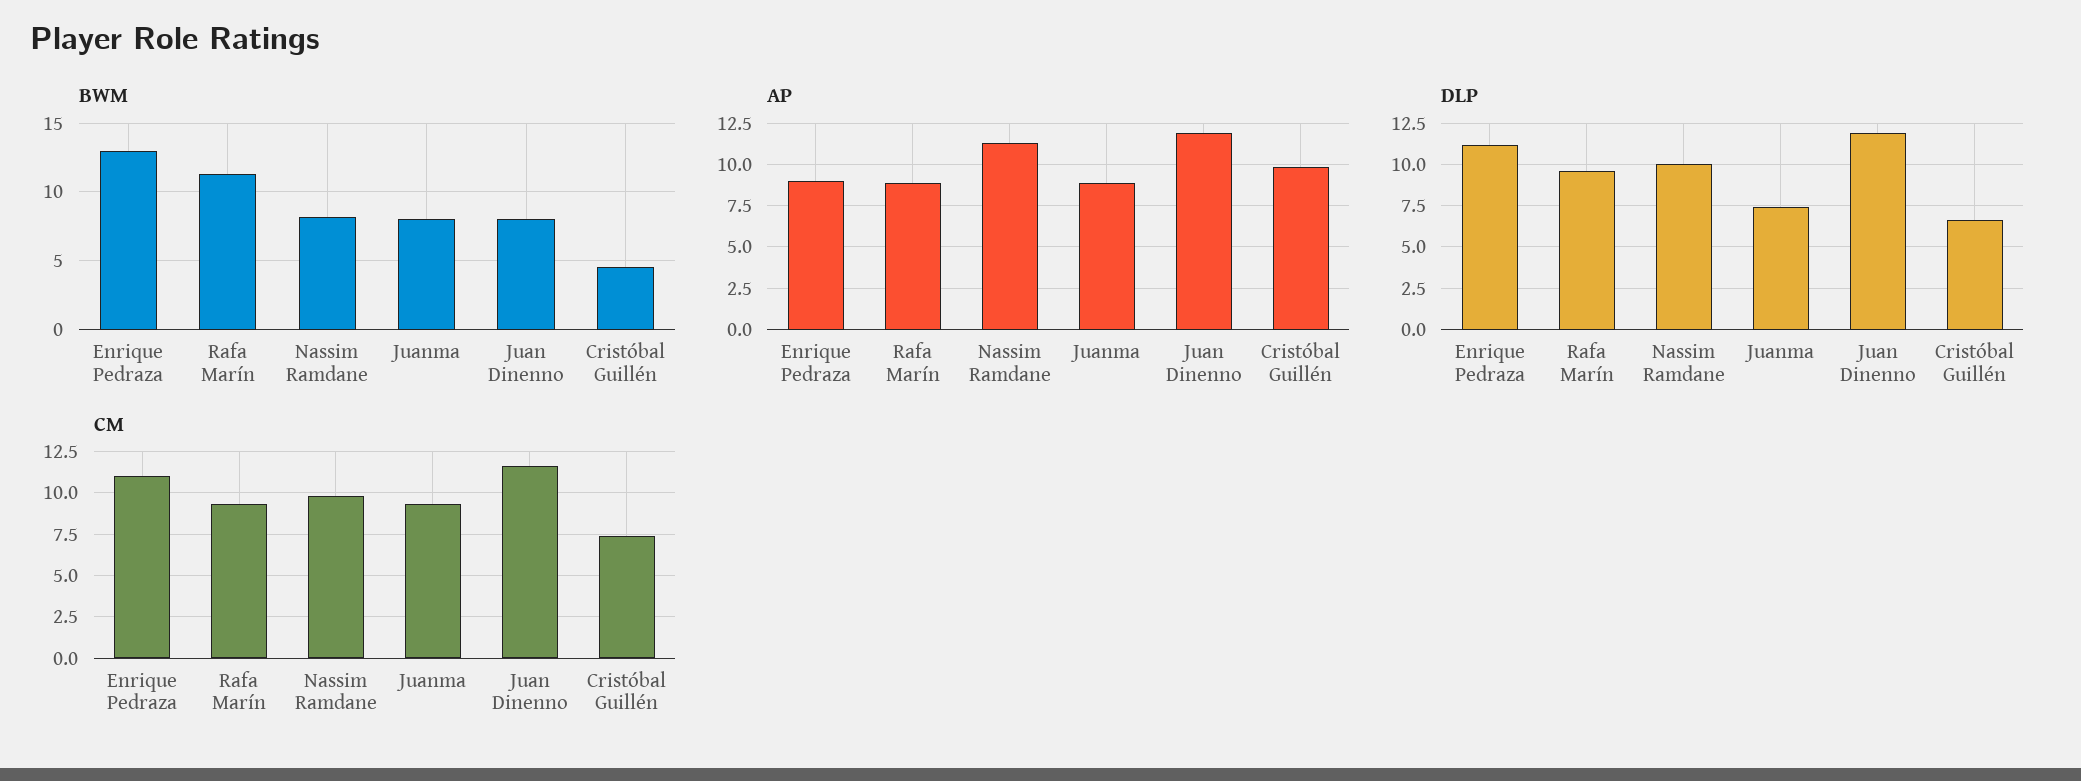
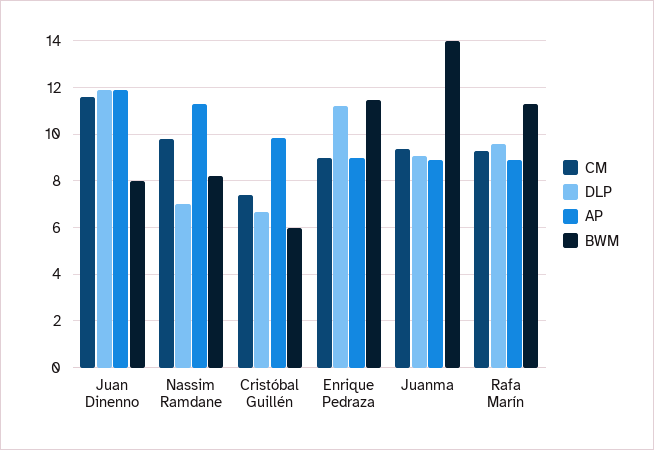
BWM, Enrique Pedraza: 13 -> 11.5
BWM, Juanma: 8 -> 14
BWM, Cristóbal Guillén: 4.5 -> 6
DLP, Nassim Ramdane: 10 -> 7
DLP, Juanma: 7.5 -> 9
CM, Enrique Pedraza: 11 -> 9

